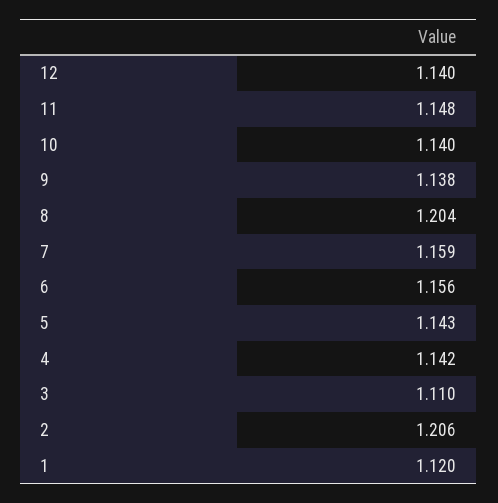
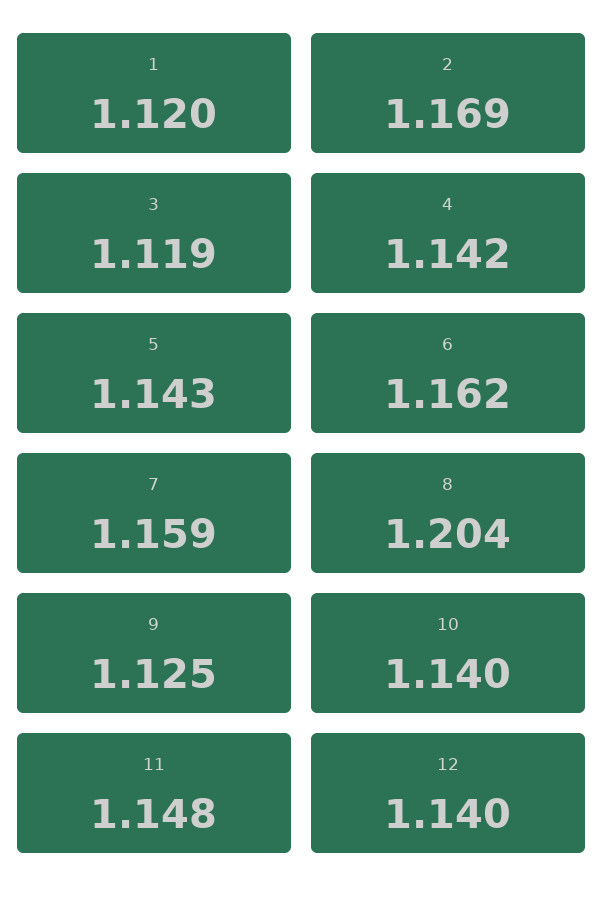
9: 1.138 -> 1.125
6: 1.156 -> 1.162
3: 1.11 -> 1.119
2: 1.206 -> 1.169

